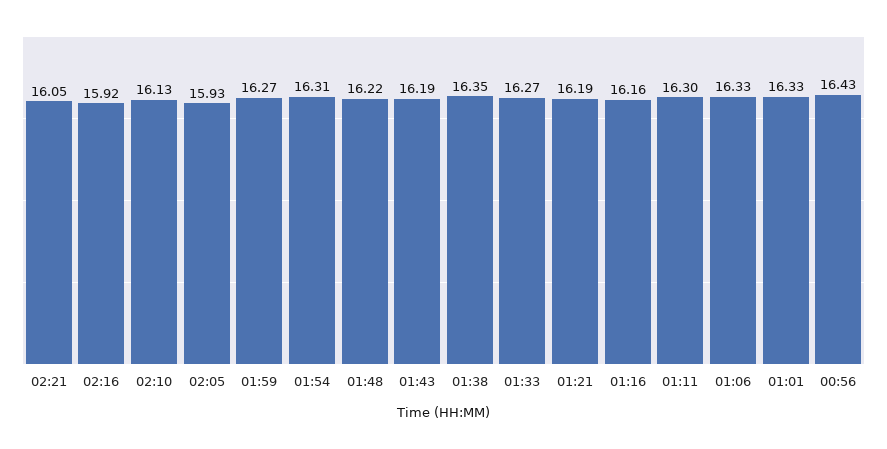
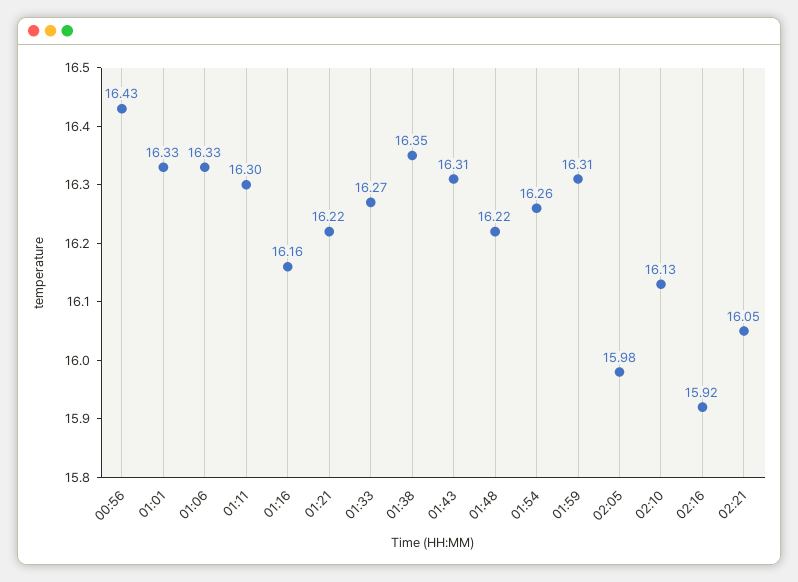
02:05: 15.93 -> 15.98
01:59: 16.27 -> 16.31
01:54: 16.31 -> 16.26
01:43: 16.19 -> 16.31
01:21: 16.19 -> 16.22

